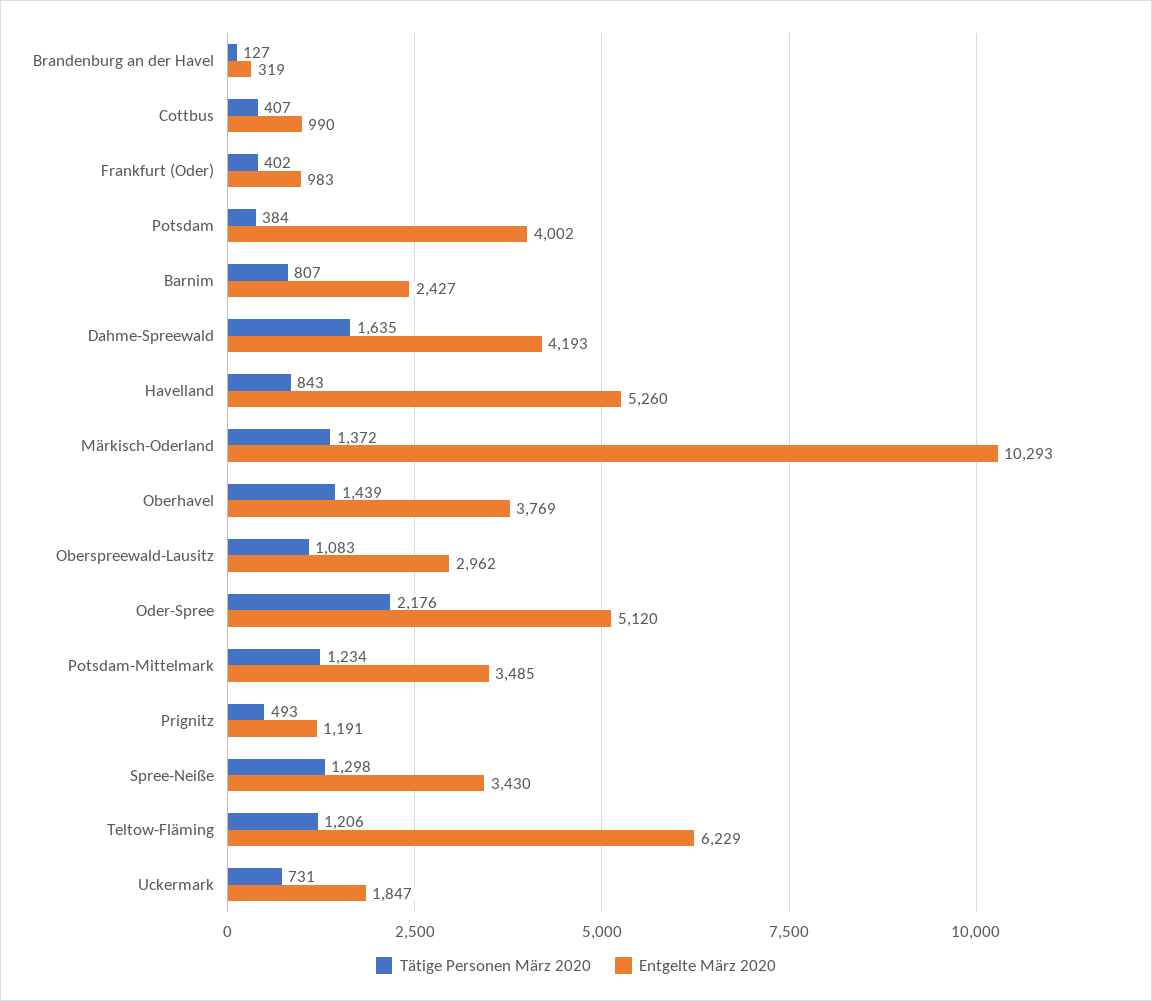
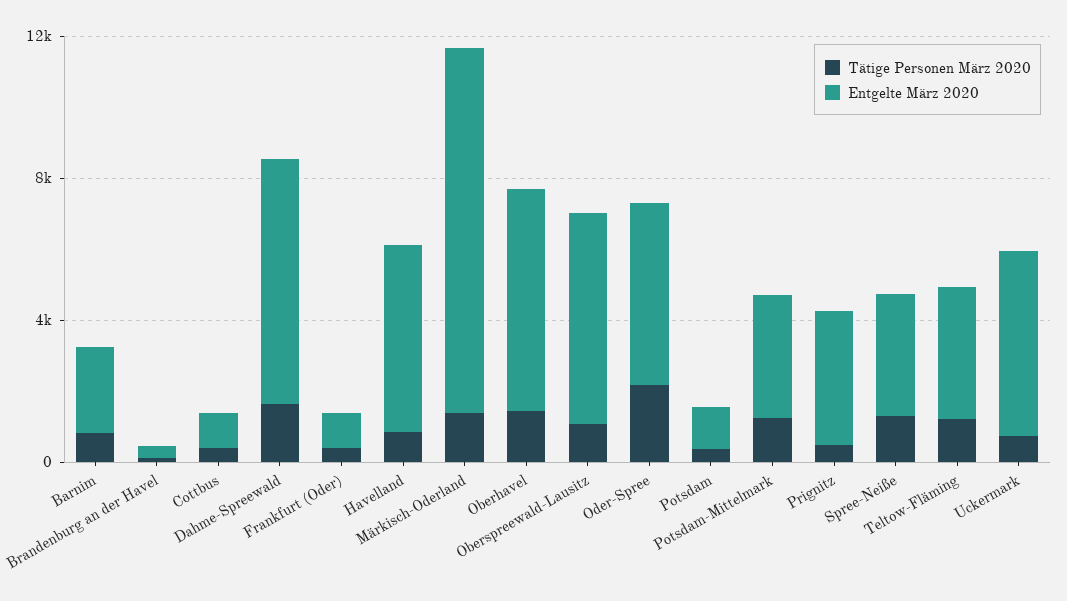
Entgelte März 2020, Potsdam: 4002 -> 1000
Entgelte März 2020, Dahme-Spreewald: 4193 -> 7000
Entgelte März 2020, Oberhavel: 3769 -> 6000
Entgelte März 2020, Oberspreewald-Lausitz: 2962 -> 6000
Entgelte März 2020, Prignitz: 1191 -> 4000
Entgelte März 2020, Teltow-Fläming: 6229 -> 4000
Entgelte März 2020, Uckermark: 1847 -> 5000

